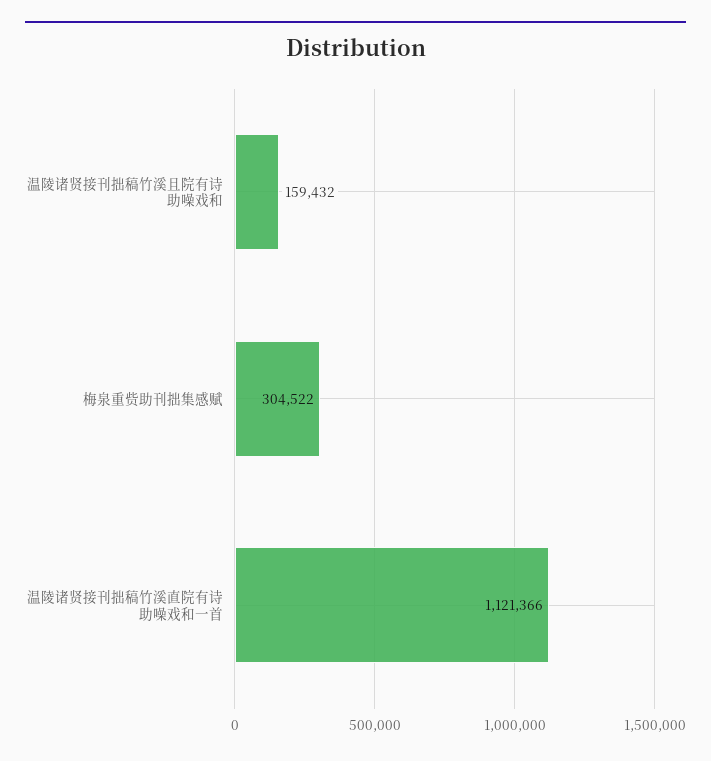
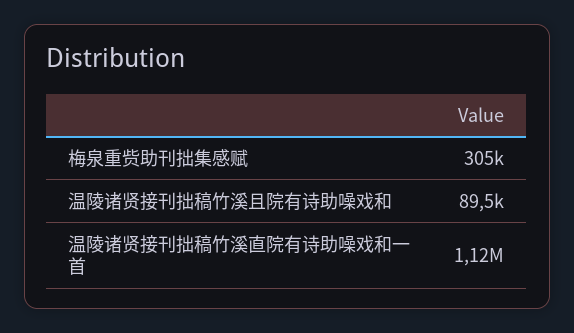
温陵诸贤接刊拙稿竹溪且院有诗助噪戏和: 159432 -> 89500

